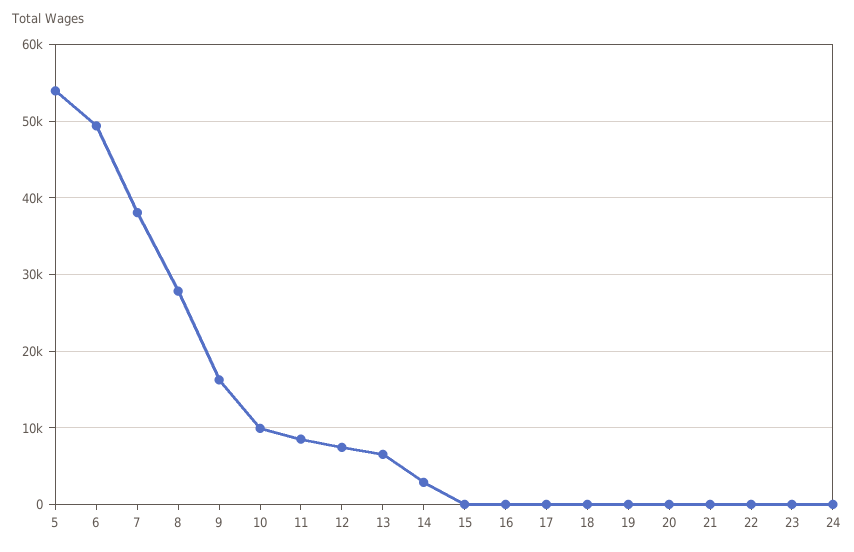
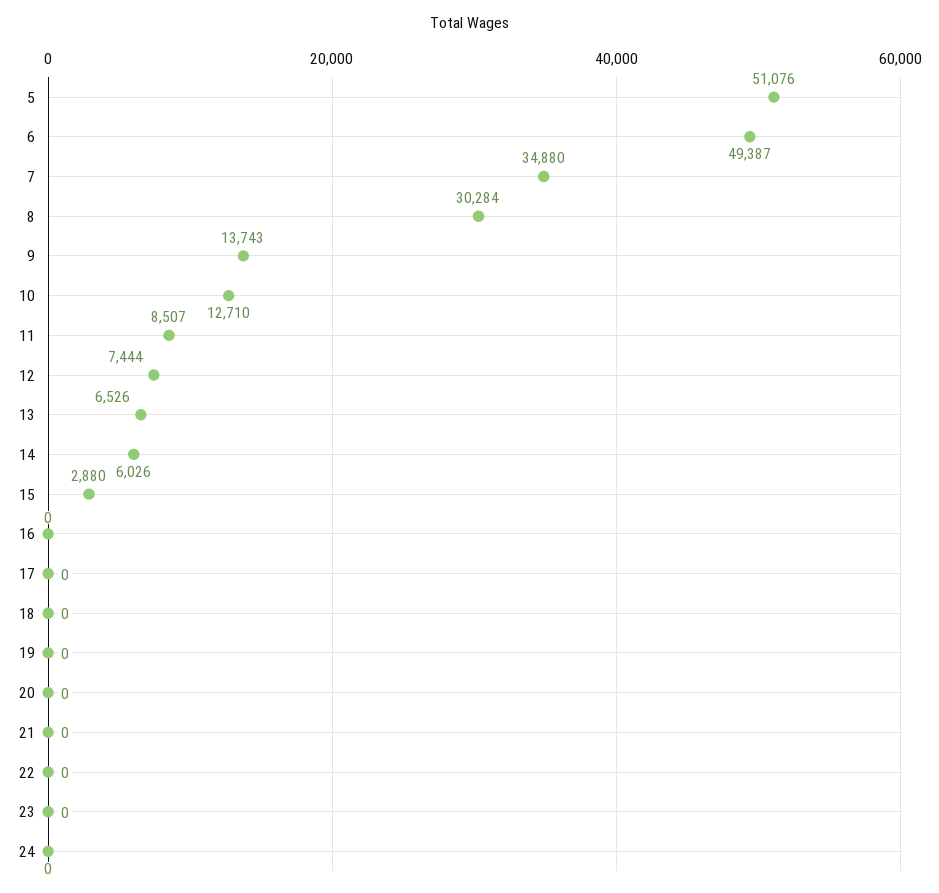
5: 54000 -> 51076
7: 38000 -> 34880
8: 28000 -> 30284
9: 16000 -> 13743
10: 10000 -> 12710
14: 3000 -> 6026
15: 0 -> 2880

